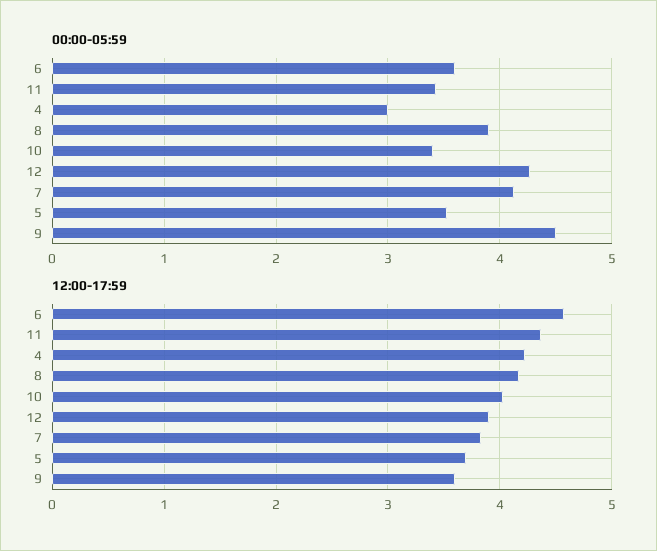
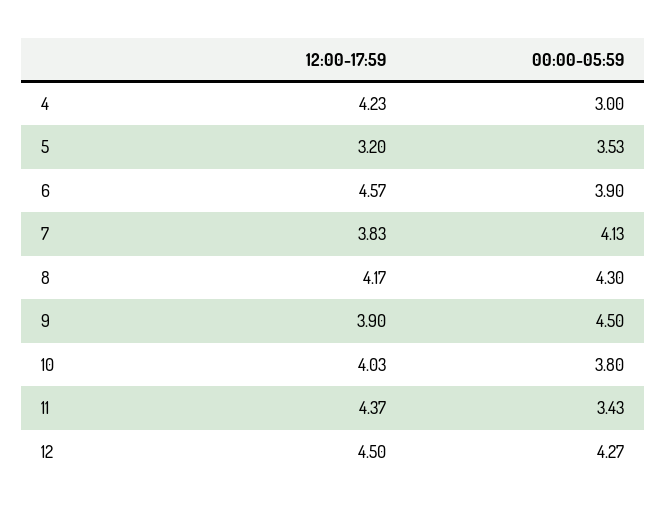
00:00-05:59, 6: 3.6 -> 3.9
00:00-05:59, 8: 3.9 -> 4.3
00:00-05:59, 10: 3.4 -> 3.8
12:00-17:59, 12: 3.9 -> 4.5
12:00-17:59, 5: 3.7 -> 3.2
12:00-17:59, 9: 3.6 -> 3.9

